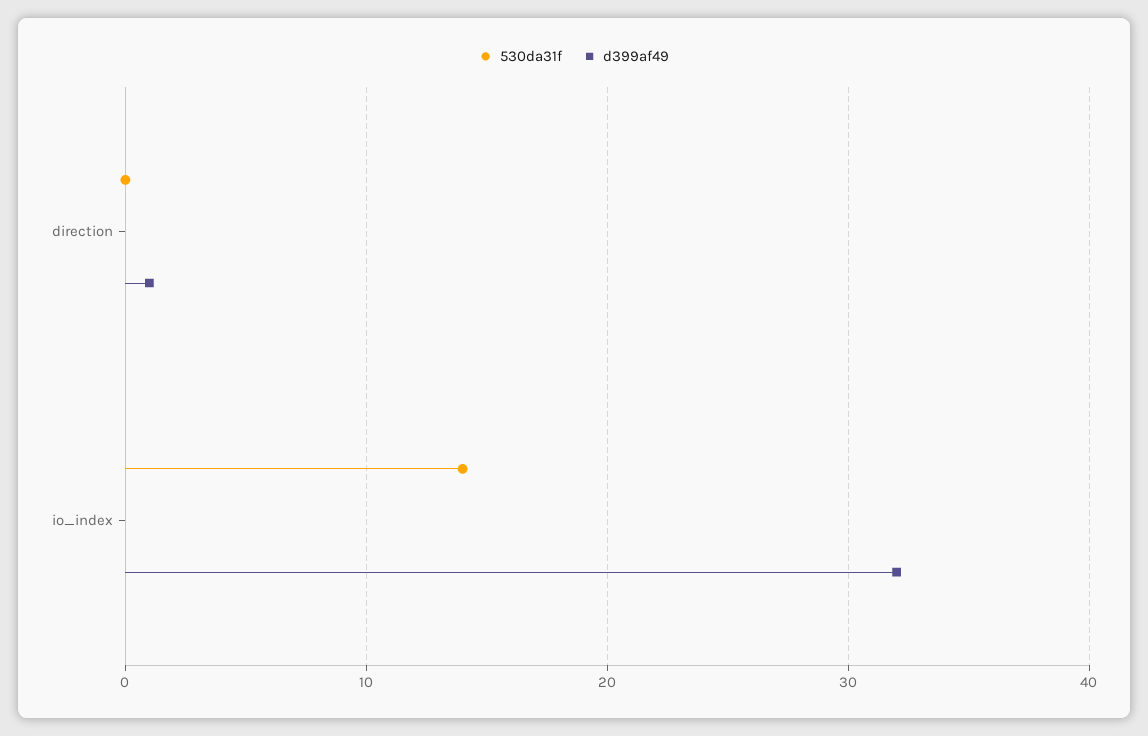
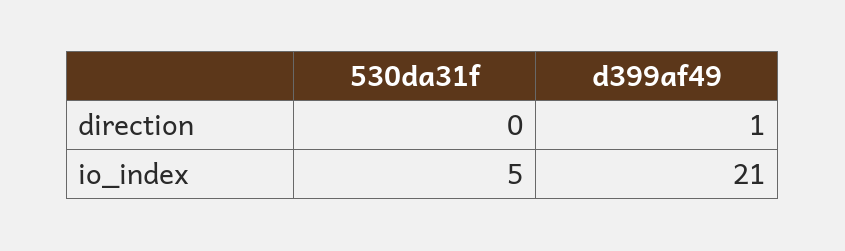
530da31f, io_index: 14 -> 5
d399af49, io_index: 32 -> 21

